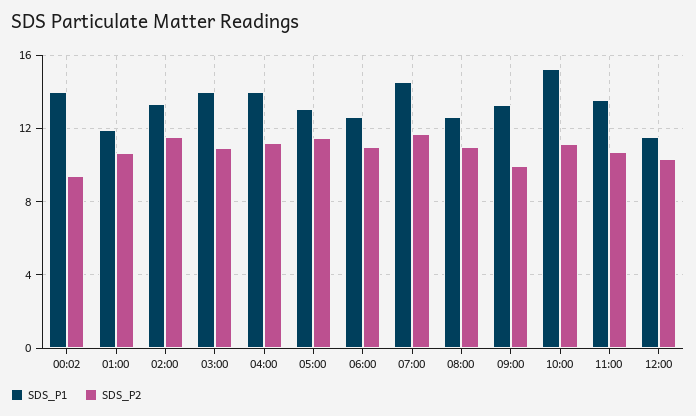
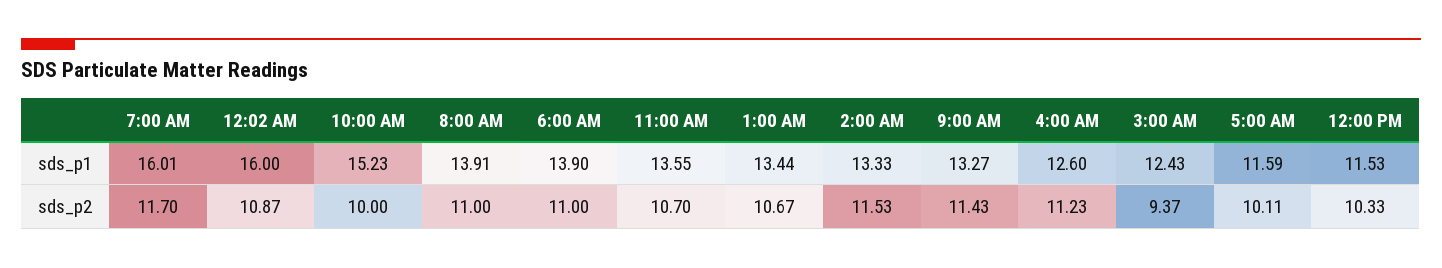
SDS_P1, 00:02: 14 -> 16
SDS_P2, 00:02: 9.5 -> 10.87
SDS_P1, 01:00: 12 -> 13.44
SDS_P1, 03:00: 14 -> 12.43
SDS_P2, 03:00: 11 -> 9.37
SDS_P1, 04:00: 14 -> 12.6
SDS_P1, 05:00: 13 -> 11.59
SDS_P2, 05:00: 11.5 -> 10.11
SDS_P1, 06:00: 12.5 -> 13.9
SDS_P1, 07:00: 14.5 -> 16.01
SDS_P1, 08:00: 12.5 -> 13.91
SDS_P2, 09:00: 10 -> 11.43
SDS_P2, 10:00: 11 -> 10

